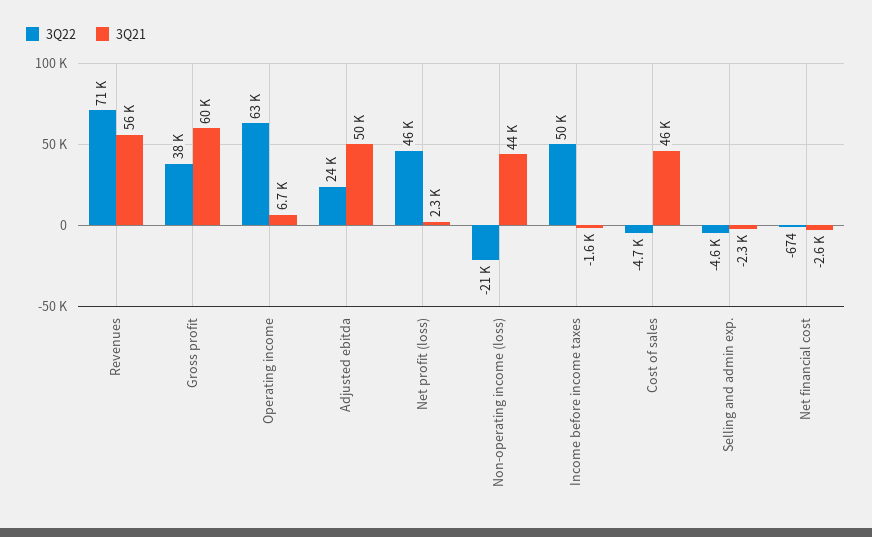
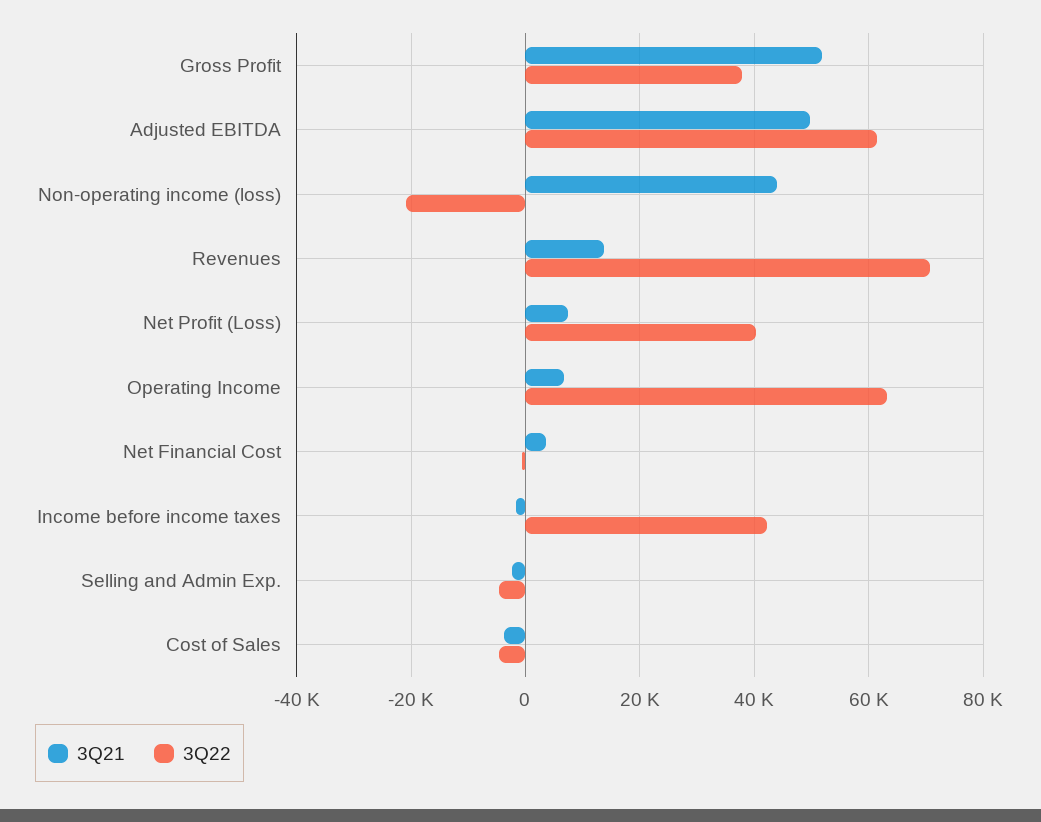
3Q21, Revenues: 56000 -> 14000
3Q21, Gross profit: 60000 -> 52000
3Q22, Adjusted ebitda: 24000 -> 62000
3Q22, Net profit (loss): 46000 -> 40000
3Q21, Net profit (loss): 2300 -> 8000
3Q22, Income before income taxes: 50000 -> 42000
3Q21, Cost of sales: 46000 -> -4000
3Q21, Net financial cost: -2600 -> 4000

